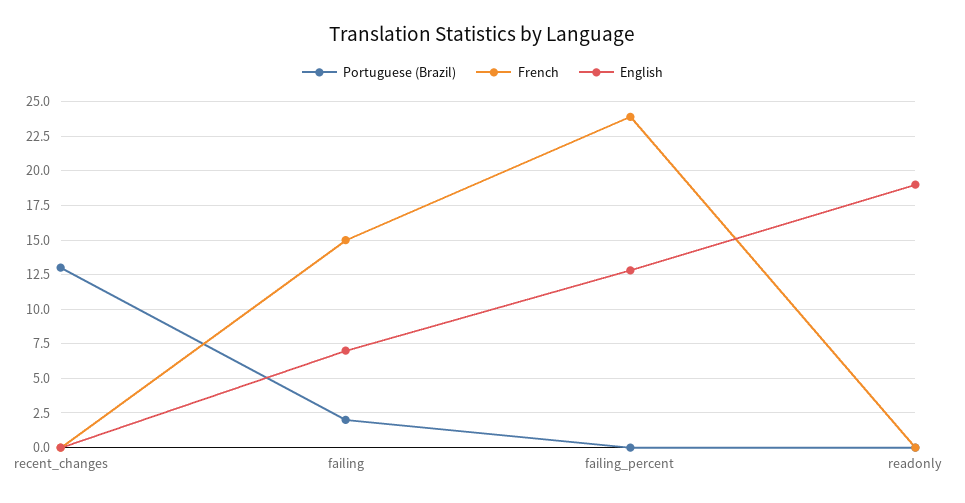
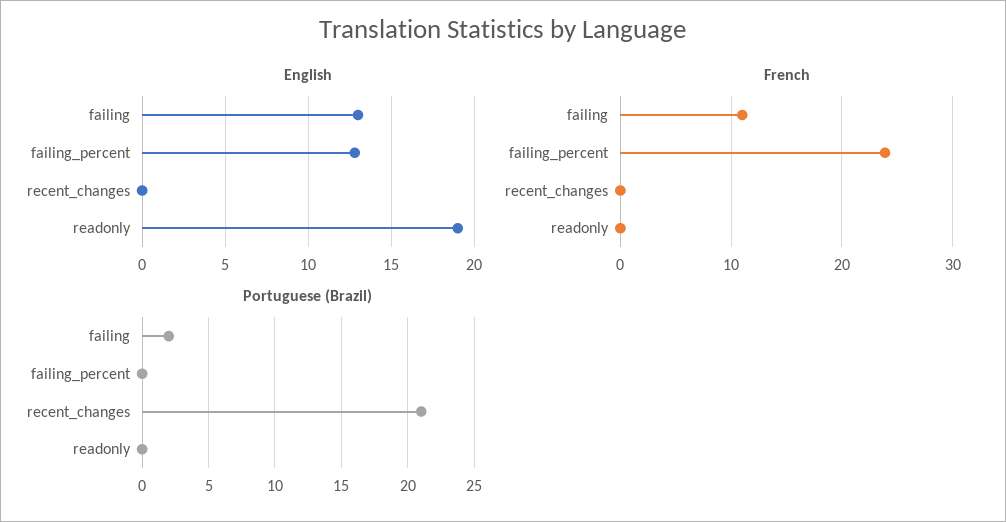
Portuguese (Brazil), recent_changes: 13 -> 21
French, failing: 15 -> 11
English, failing: 7 -> 13

